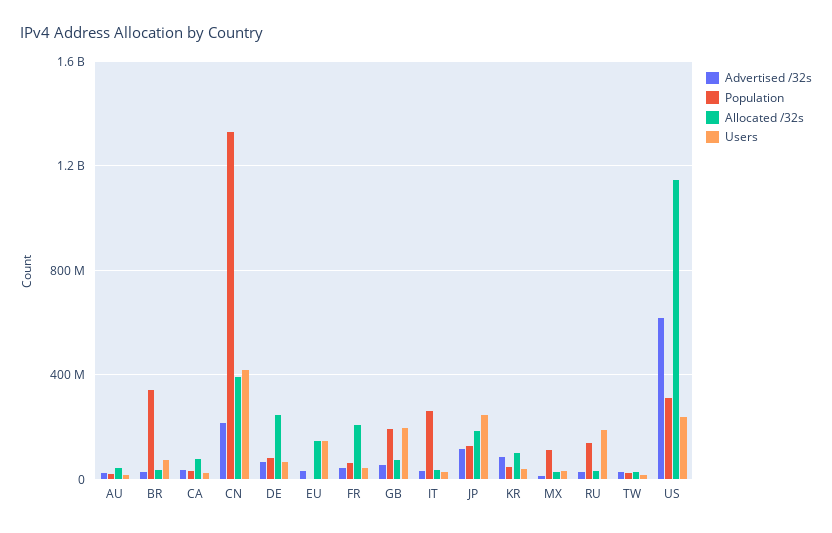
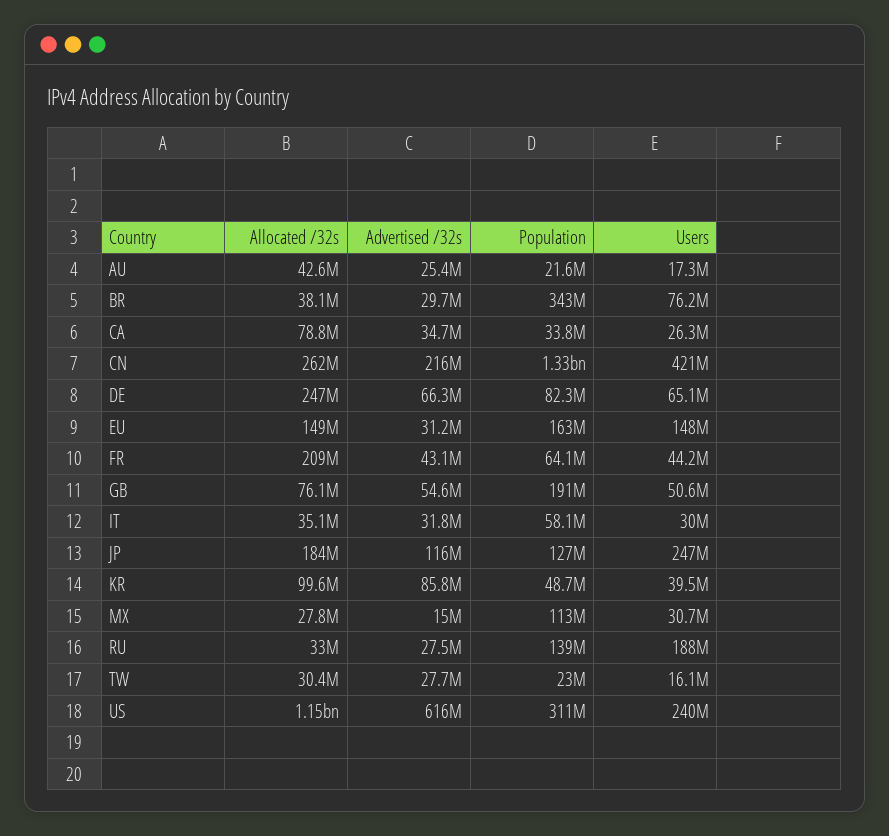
Allocated /32s, CN: 400000000 -> 262000000
Population, EU: 0 -> 163000000
Users, GB: 200000000 -> 50600000
Population, IT: 250000000 -> 58100000

